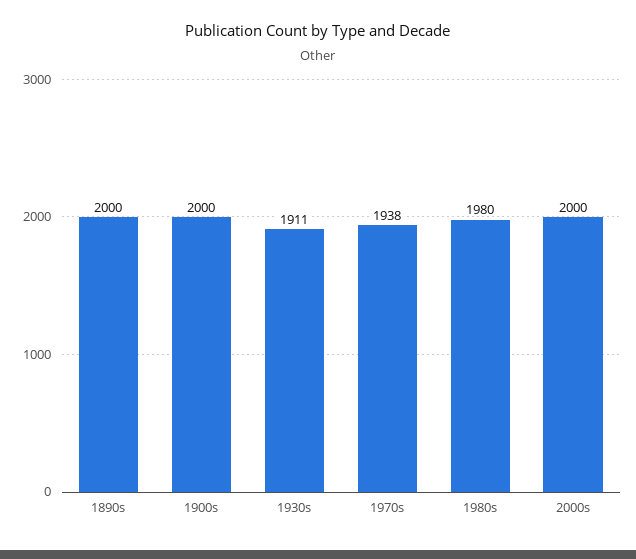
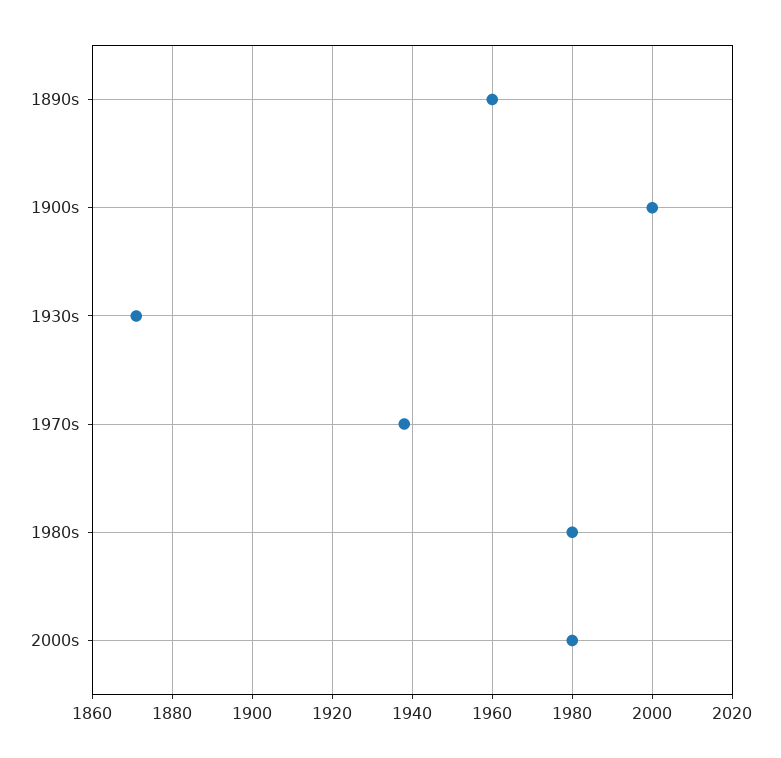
1890s: 2000 -> 1960
1930s: 1911 -> 1870
2000s: 2000 -> 1980

